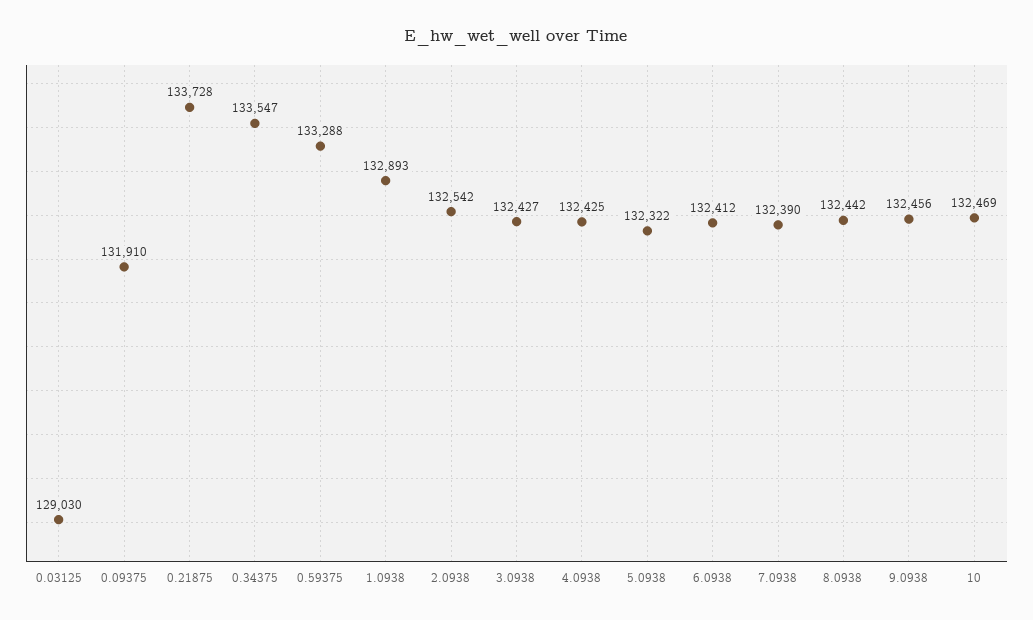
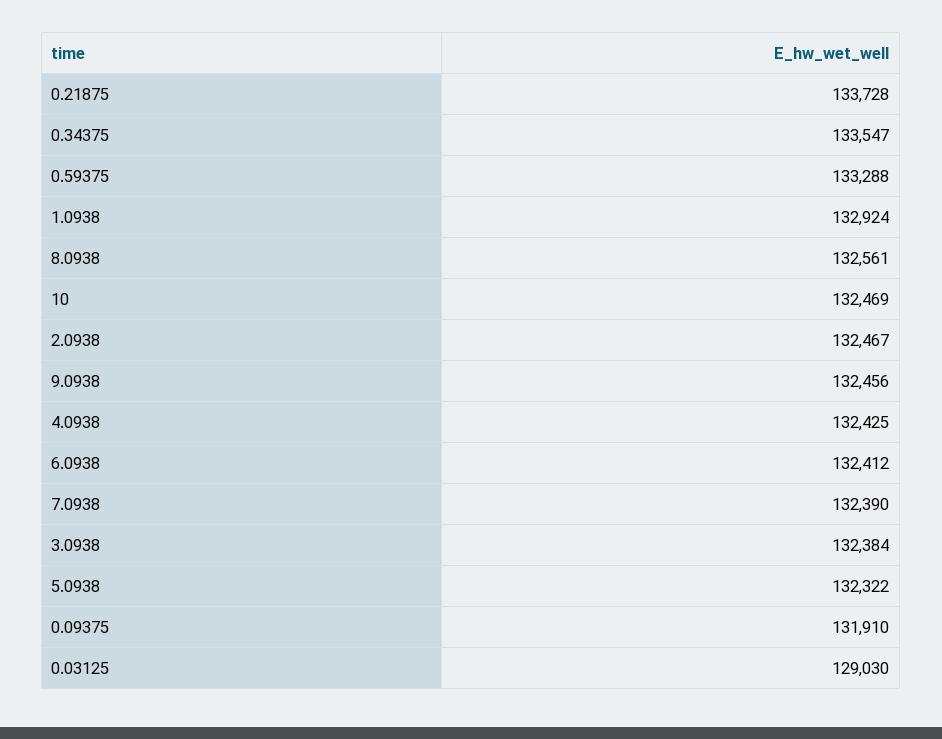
1.0938: 132893 -> 132924
2.0938: 132542 -> 132467
3.0938: 132427 -> 132384
8.0938: 132442 -> 132561

